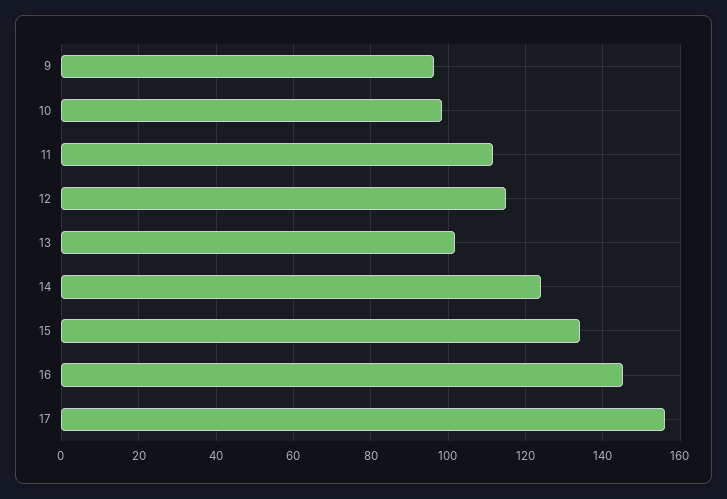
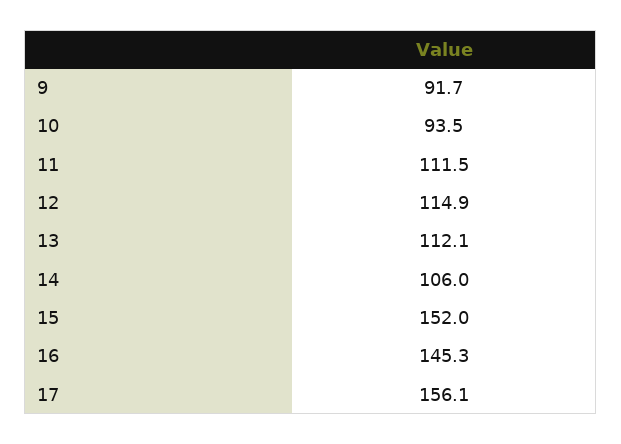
9: 96 -> 91.7
10: 98 -> 93.5
13: 102 -> 112.1
14: 124 -> 106
15: 134 -> 152

